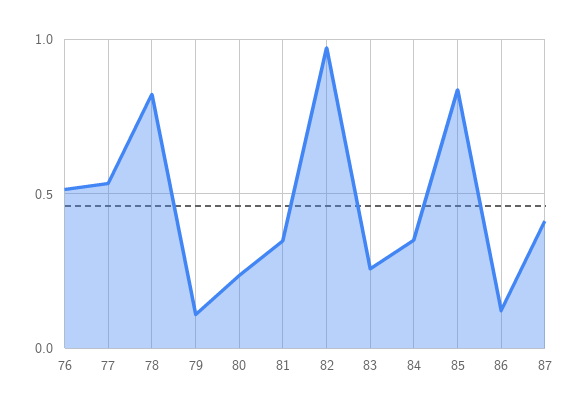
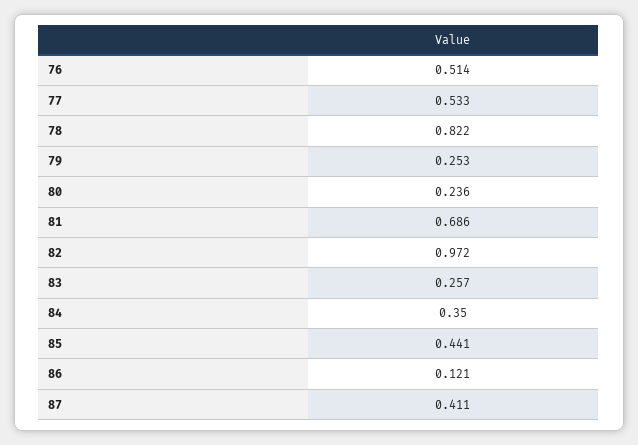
79: 0.1 -> 0.253
81: 0.35 -> 0.686
85: 0.85 -> 0.441

